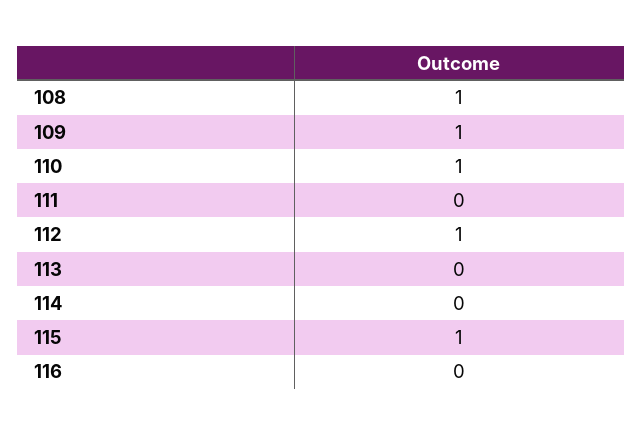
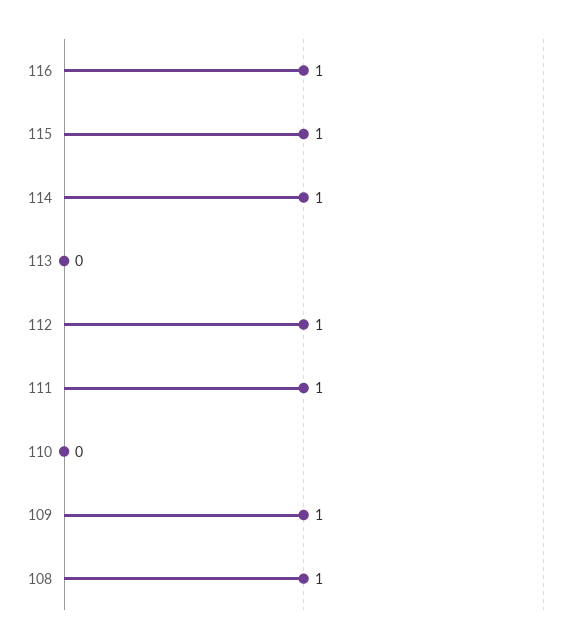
110: 1 -> 0
111: 0 -> 1
114: 0 -> 1
116: 0 -> 1

